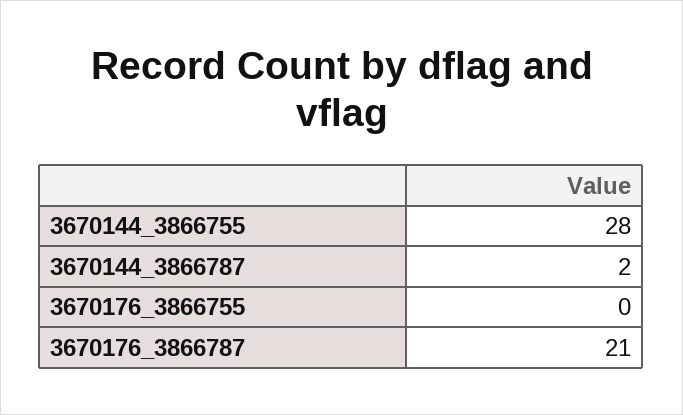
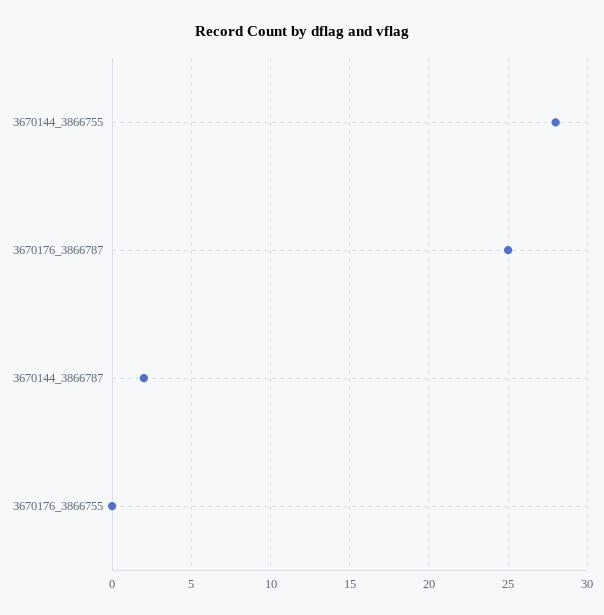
3670176_3866787: 21 -> 25

